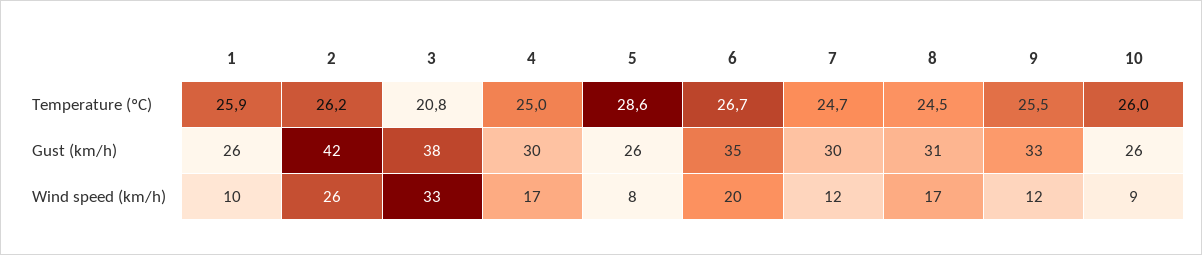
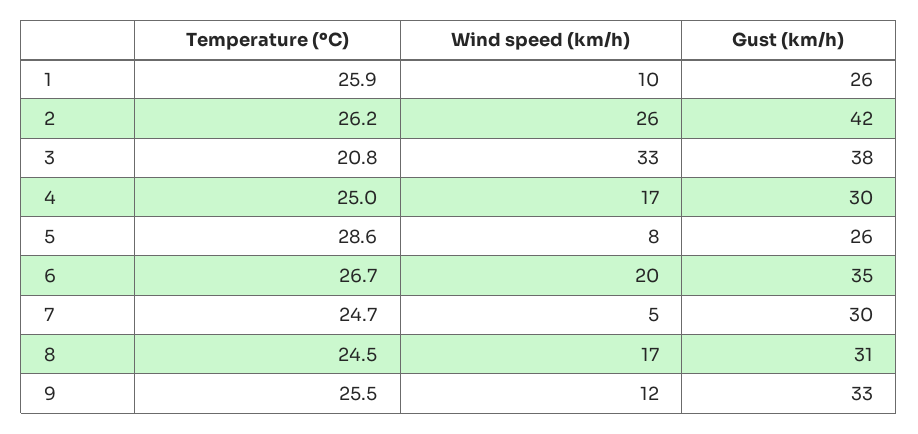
10, Temperature (ºC): 26 -> none
10, Gust (km/h): 26 -> none
7, Wind speed (km/h): 12 -> 5
10, Wind speed (km/h): 9 -> none

